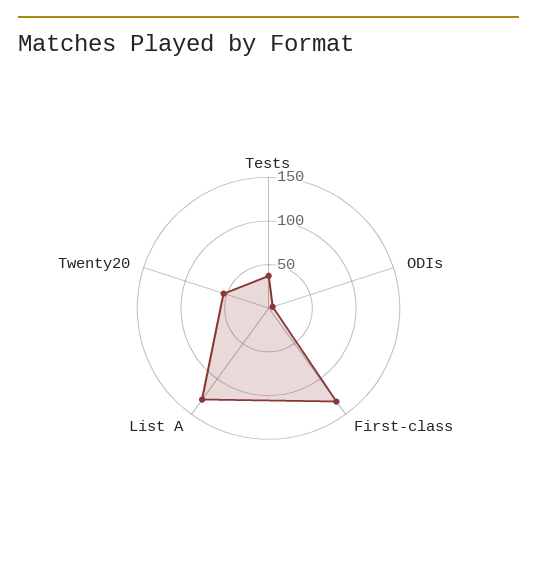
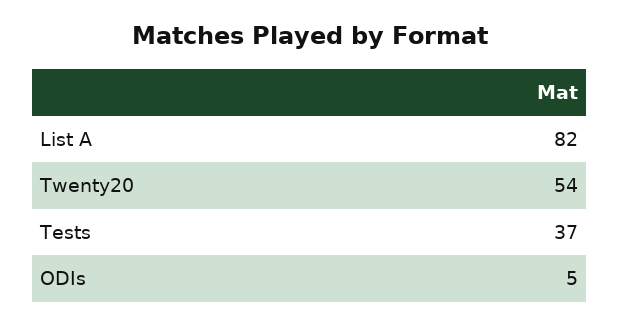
First-class: 130 -> none
List A: 130 -> 82

